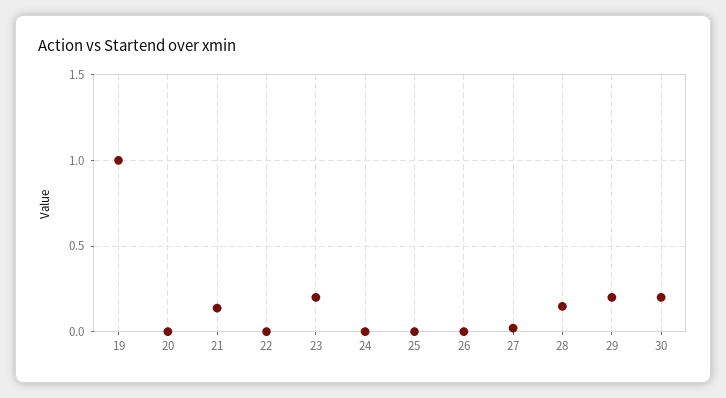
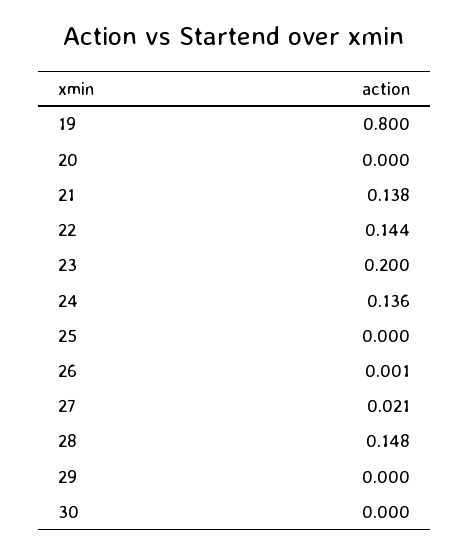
19: 1 -> 0.8
22: 0 -> 0.144
24: 0 -> 0.136
29: 0.2 -> 0
30: 0.2 -> 0

